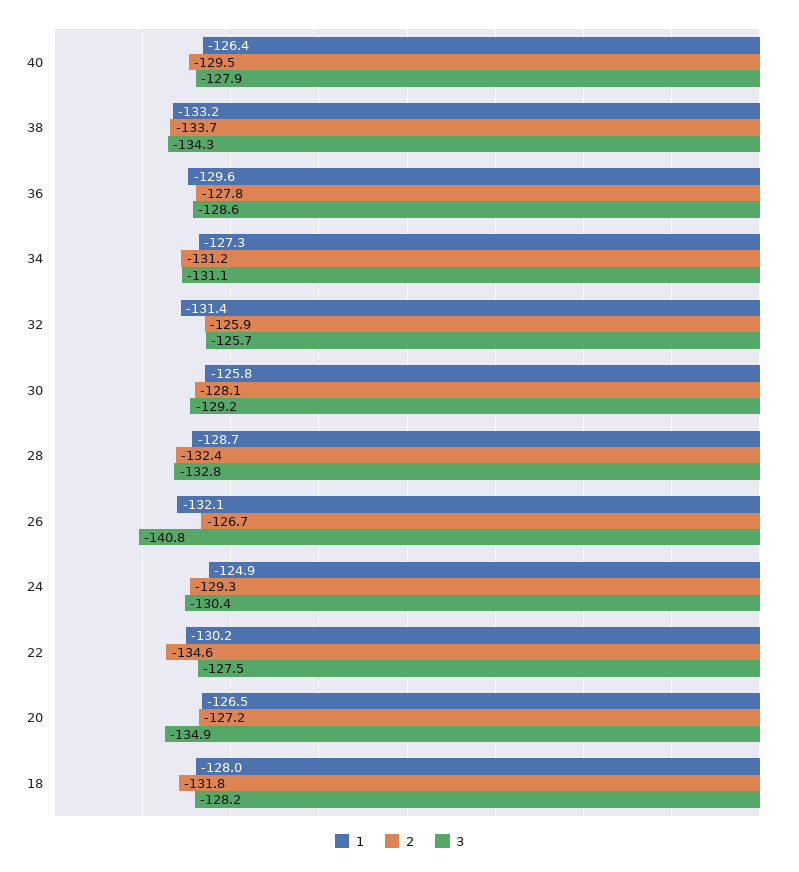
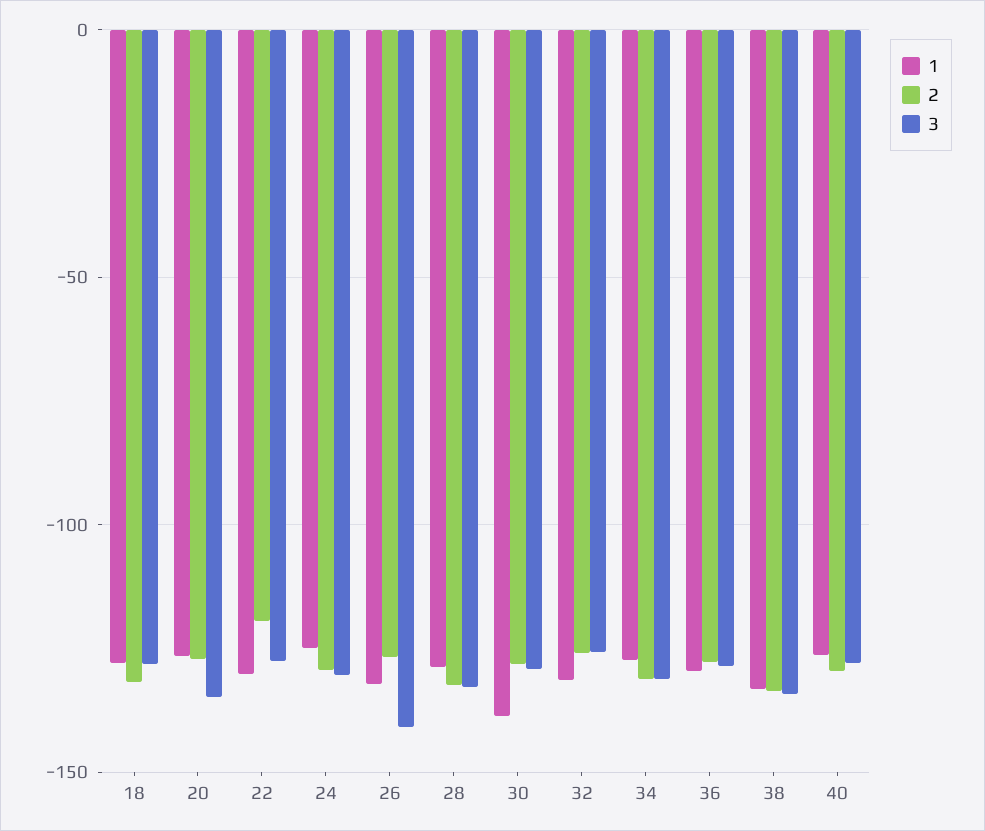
1, 30: -125.8 -> -140
2, 22: -134.6 -> -120

